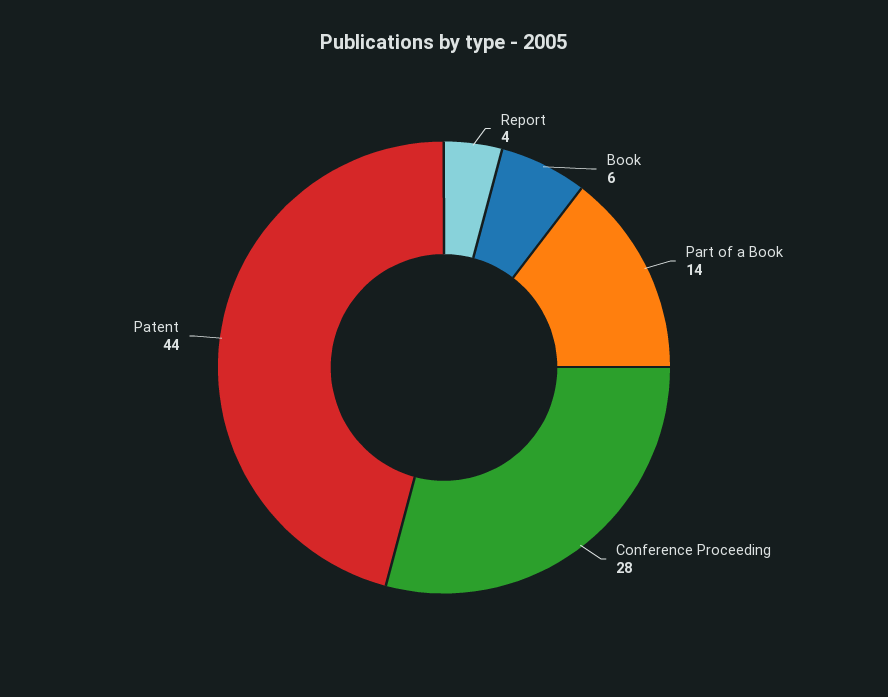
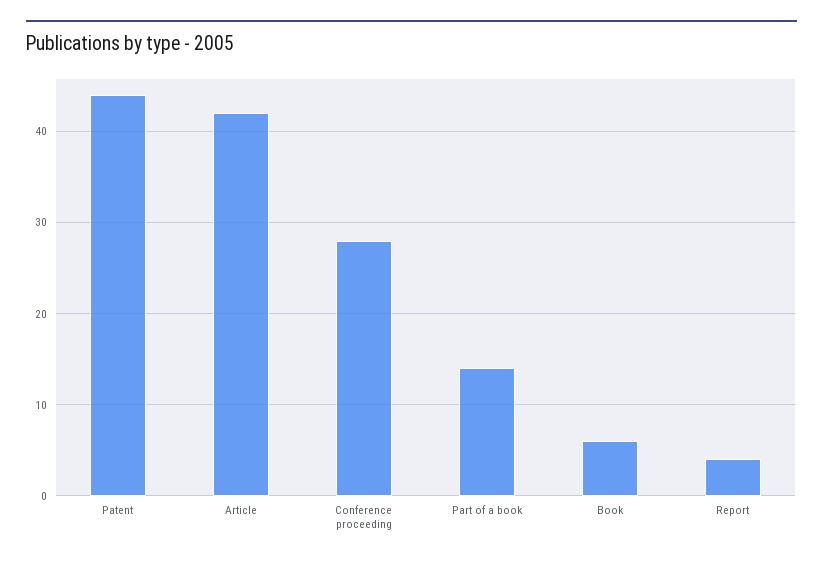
Article: none -> 42

